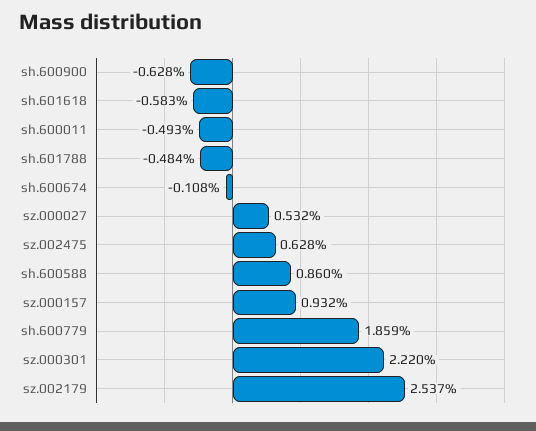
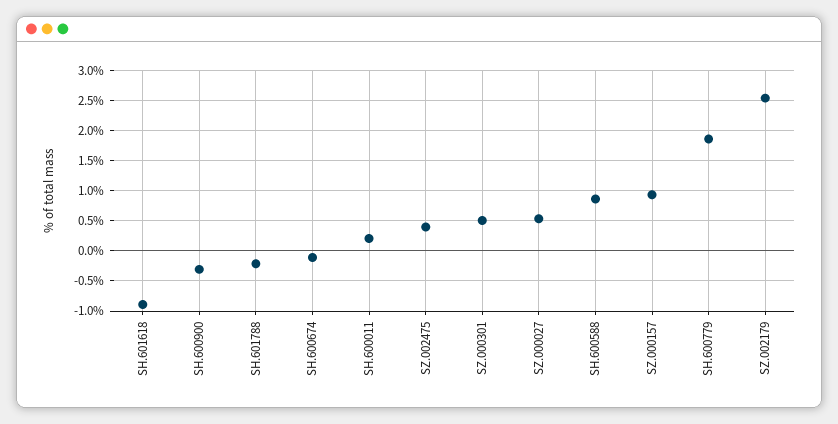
sh.600900: -0.628 -> -0.3
sh.601618: -0.583 -> -0.9
sh.600011: -0.493 -> 0.2
sh.601788: -0.484 -> -0.2
sz.002475: 0.628 -> 0.4
sz.000301: 2.22 -> 0.5

